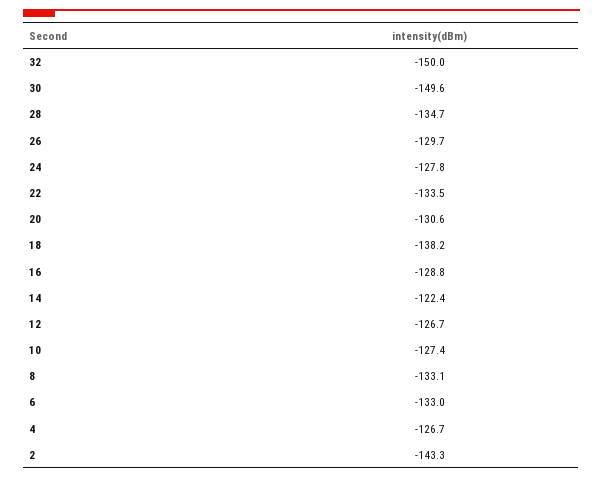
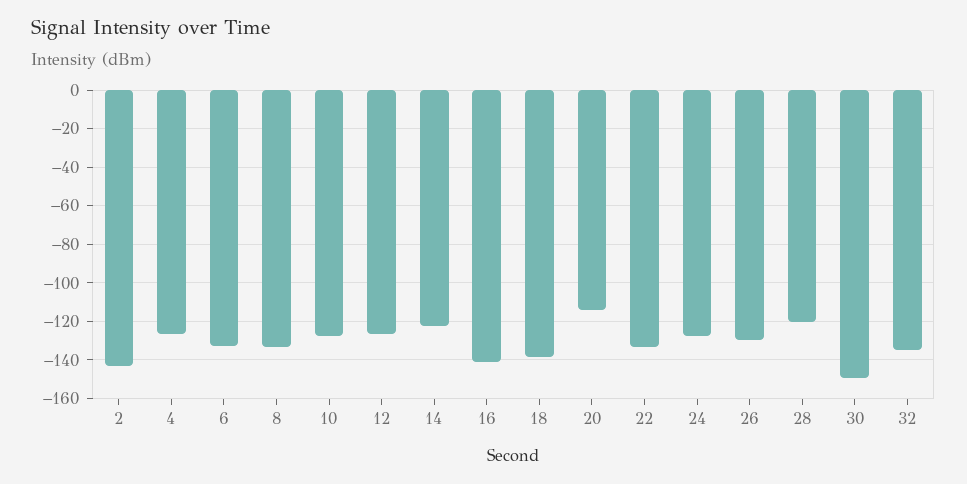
32: -150 -> -135
28: -134.7 -> -120
20: -130.6 -> -115
16: -128.8 -> -140

